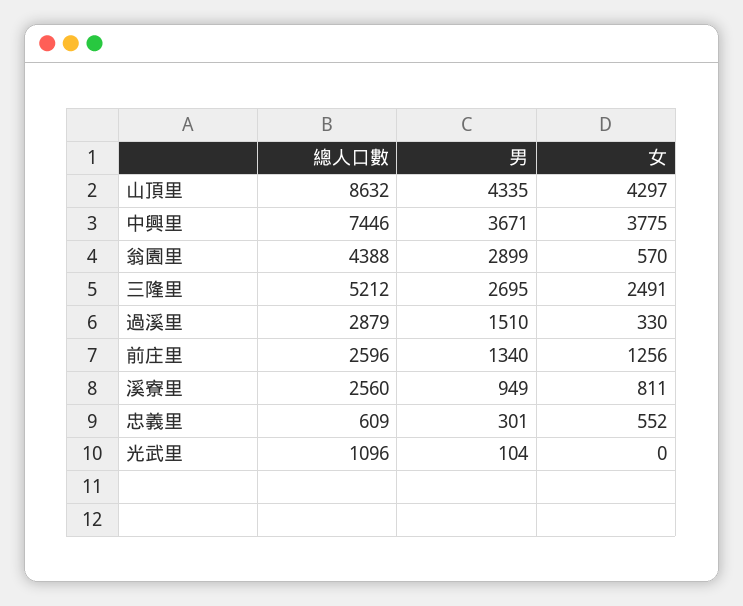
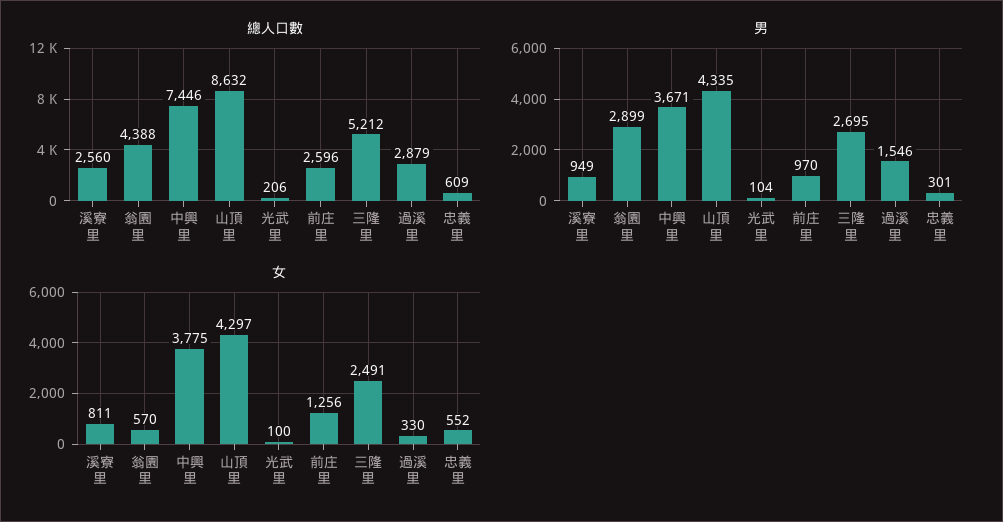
男, 過溪里: 1510 -> 1546
男, 前庄里: 1340 -> 970
總人口數, 光武里: 1096 -> 206
女, 光武里: 0 -> 100

